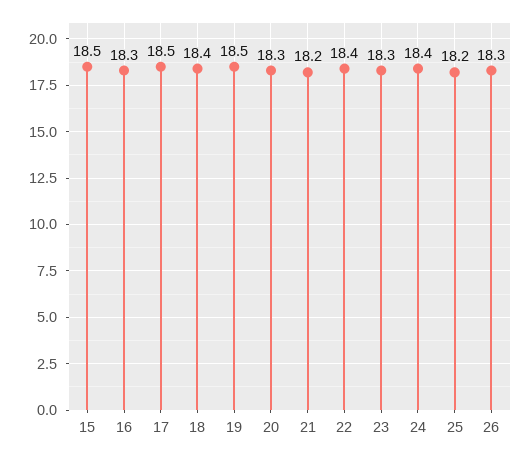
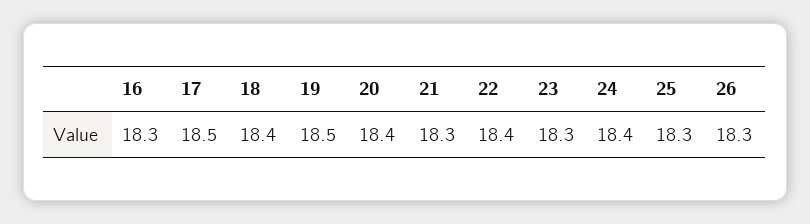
15: 18.5 -> none
20: 18.3 -> 18.4
21: 18.2 -> 18.3
25: 18.2 -> 18.3

